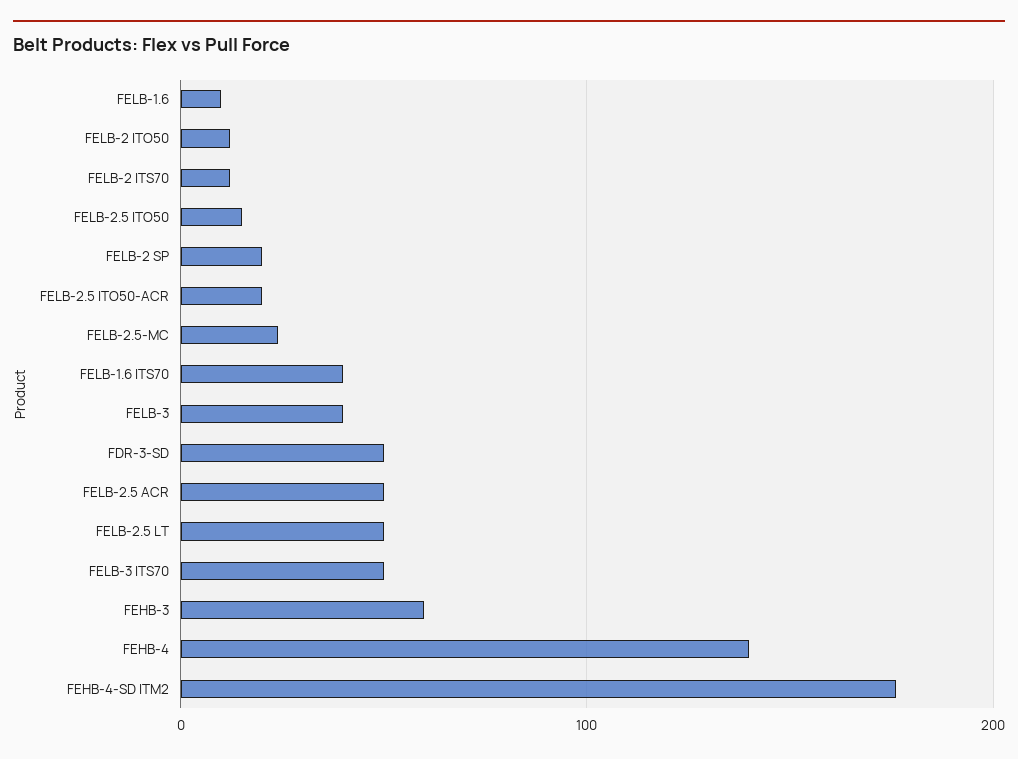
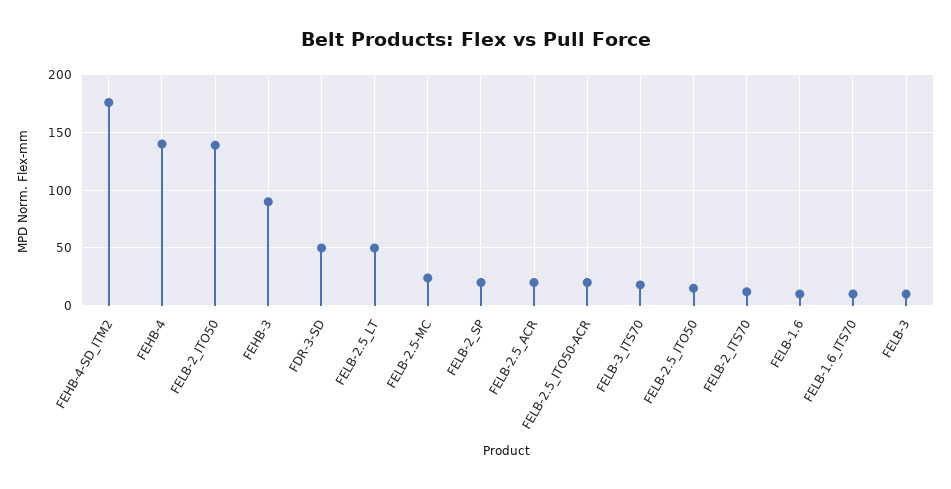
FELB-2 ITO50: 10 -> 140
FELB-1.6 ITS70: 40 -> 10
FELB-3: 40 -> 10
FELB-2.5 ACR: 50 -> 20
FELB-3 ITS70: 50 -> 20
FEHB-3: 60 -> 90

